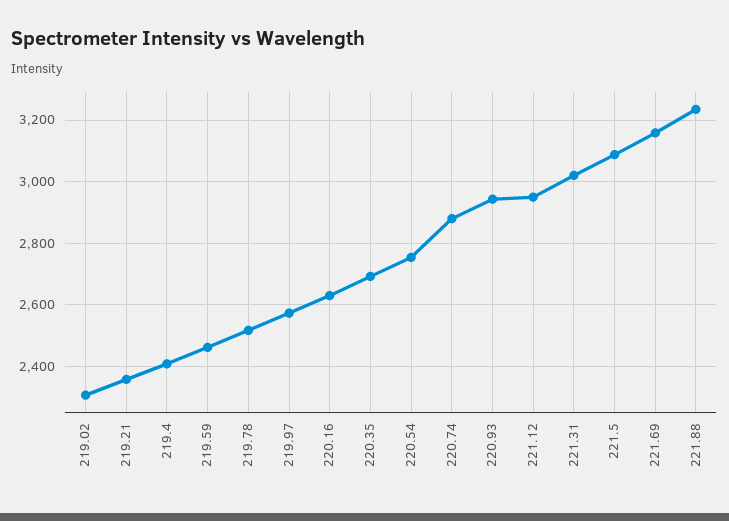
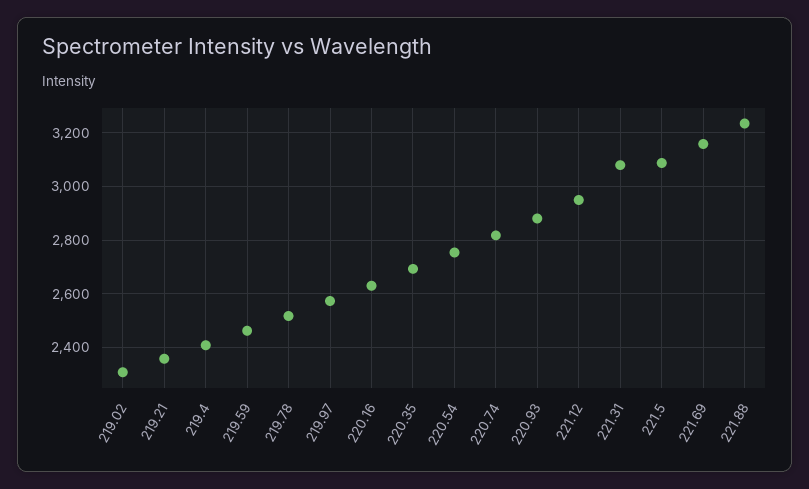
220.74: 2880 -> 2825
220.93: 2940 -> 2875
221.31: 3020 -> 3075

